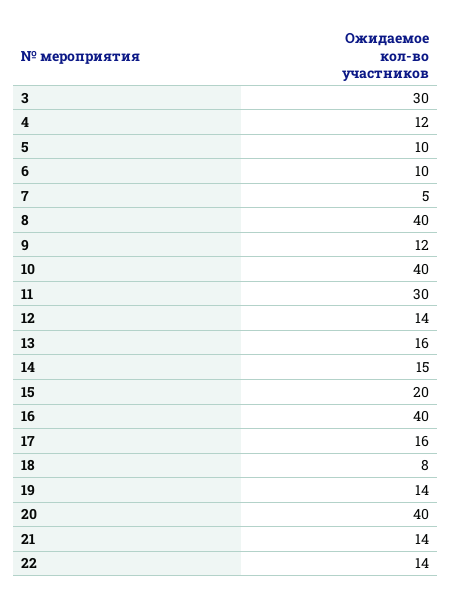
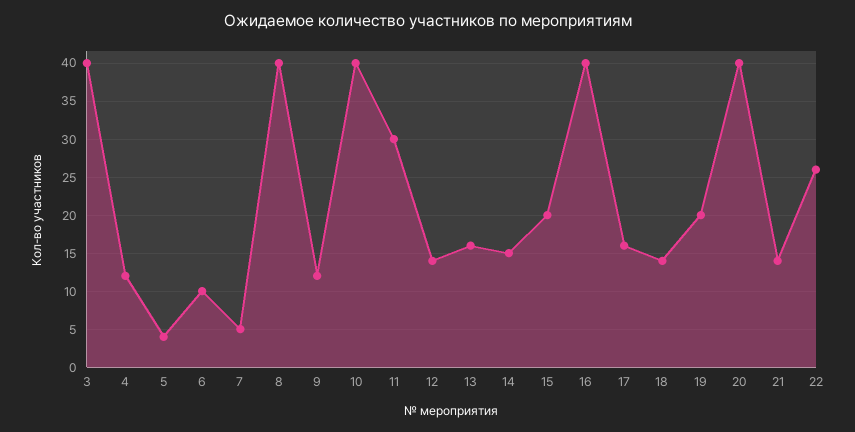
3: 30 -> 40
5: 10 -> 4
18: 8 -> 14
19: 14 -> 20
22: 14 -> 26

